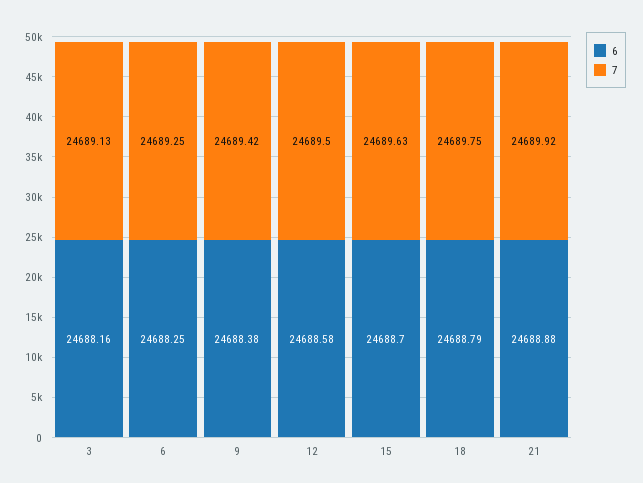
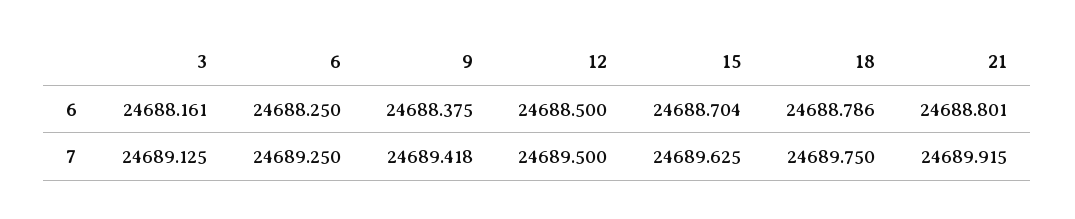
6, 12: 24688.58 -> 24688.5
6, 21: 24688.88 -> 24688.801

